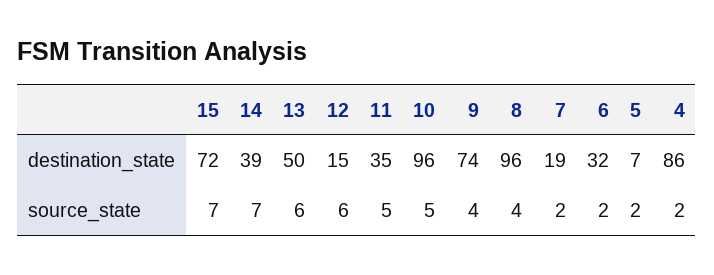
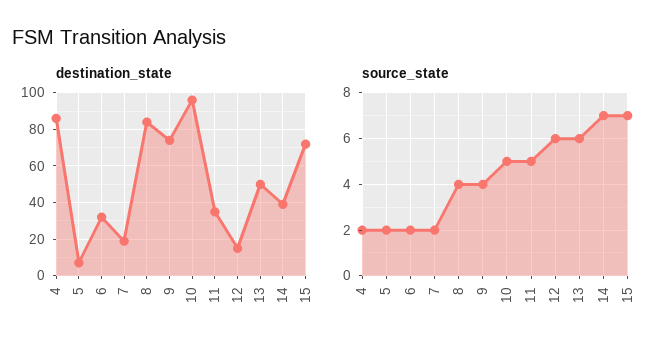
destination_state, 8: 96 -> 85

